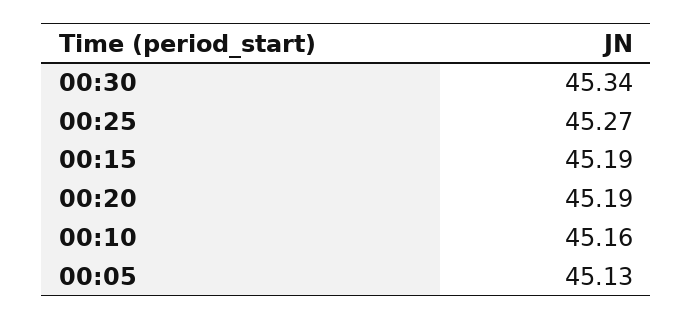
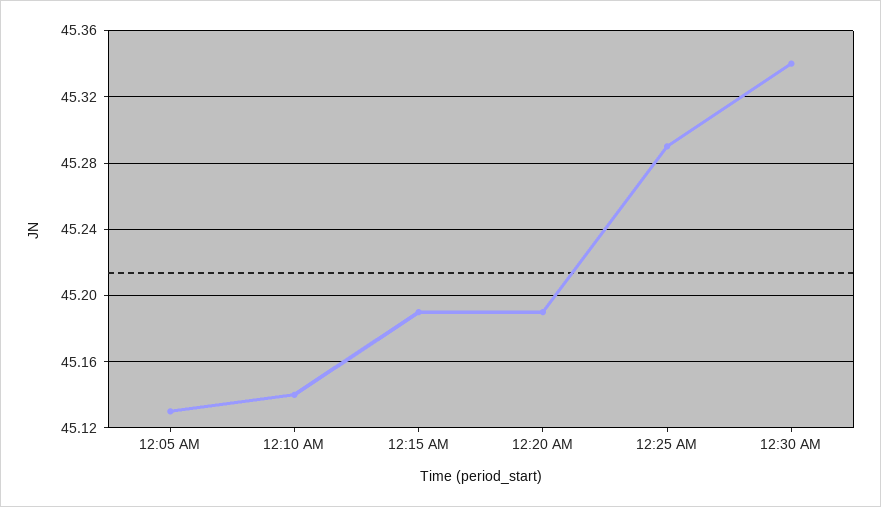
00:25: 45.27 -> 45.29
00:10: 45.16 -> 45.14

